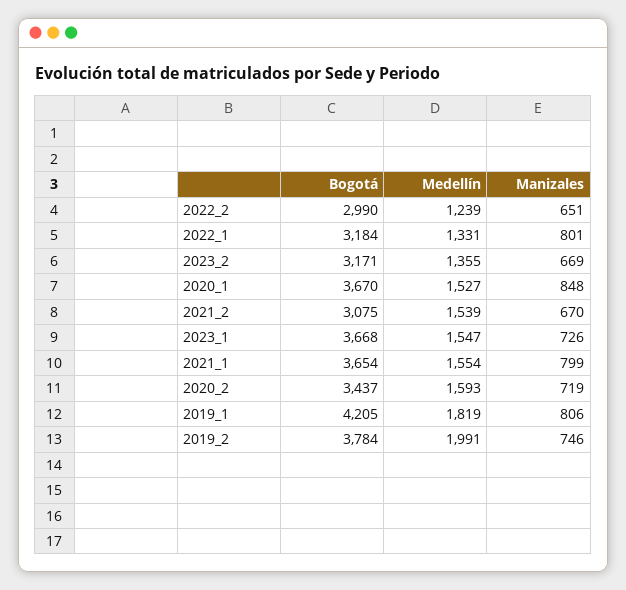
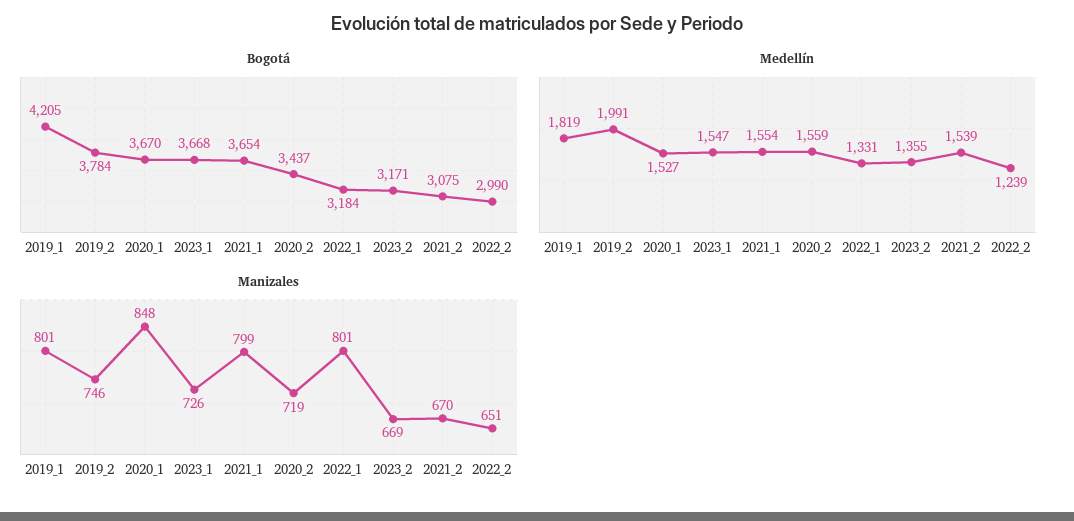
Medellín, 2020_2: 1593 -> 1559
Manizales, 2019_1: 806 -> 801

